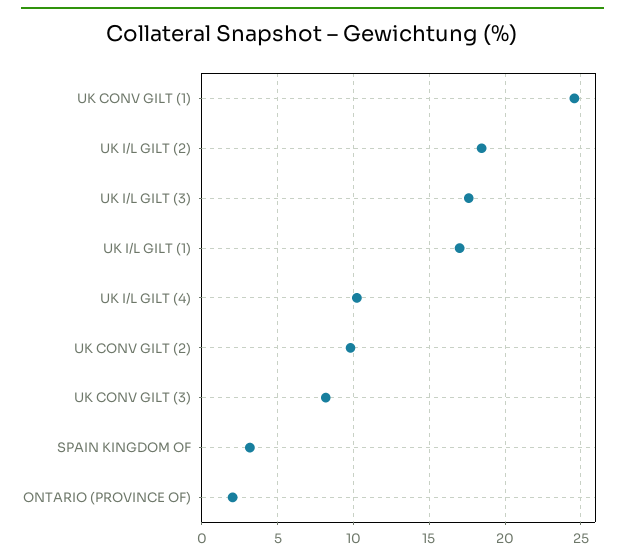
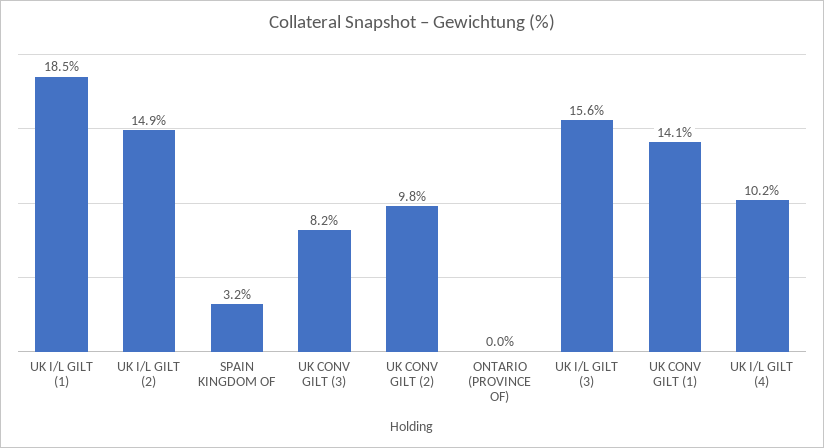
UK CONV GILT (1): 24.5 -> 14.1
UK I/L GILT (2): 18.5 -> 14.9
UK I/L GILT (3): 17.5 -> 15.6
UK I/L GILT (1): 17 -> 18.5
ONTARIO (PROVINCE OF): 2 -> 0

